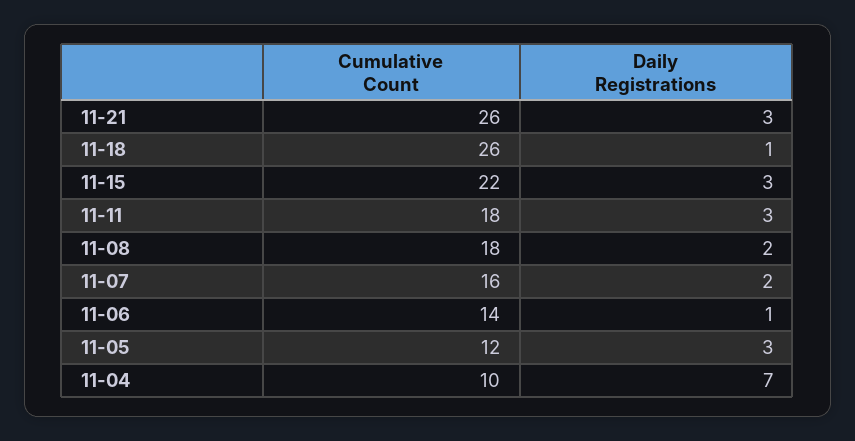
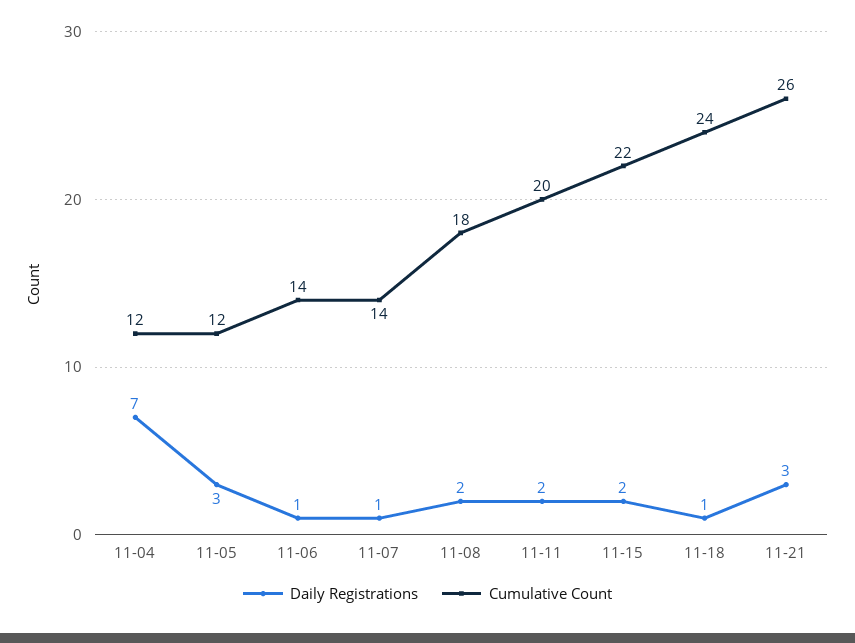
Cumulative Count, 11-18: 26 -> 24
Daily Registrations, 11-15: 3 -> 2
Cumulative Count, 11-11: 18 -> 20
Daily Registrations, 11-11: 3 -> 2
Cumulative Count, 11-07: 16 -> 14
Daily Registrations, 11-07: 2 -> 1
Cumulative Count, 11-04: 10 -> 12

